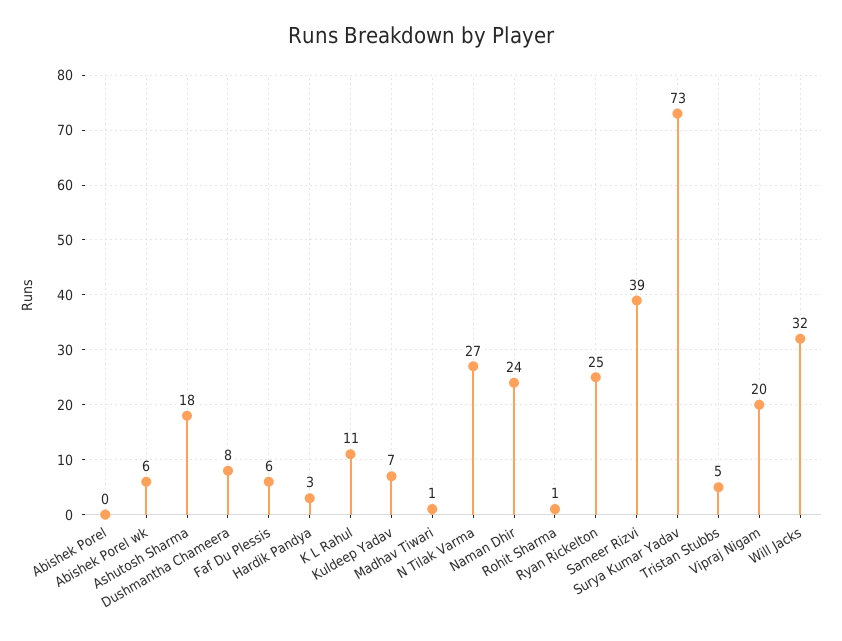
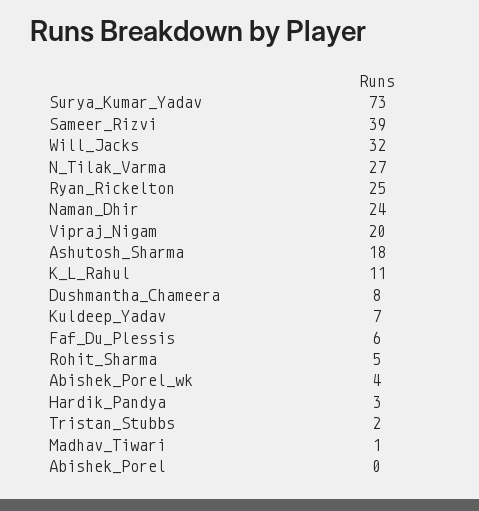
Abishek Porel wk: 6 -> 4
Rohit Sharma: 1 -> 5
Tristan Stubbs: 5 -> 2

